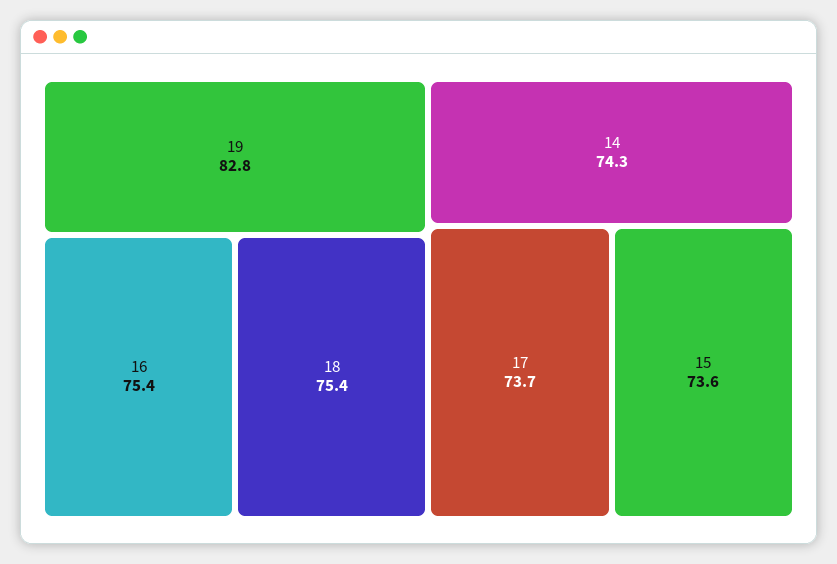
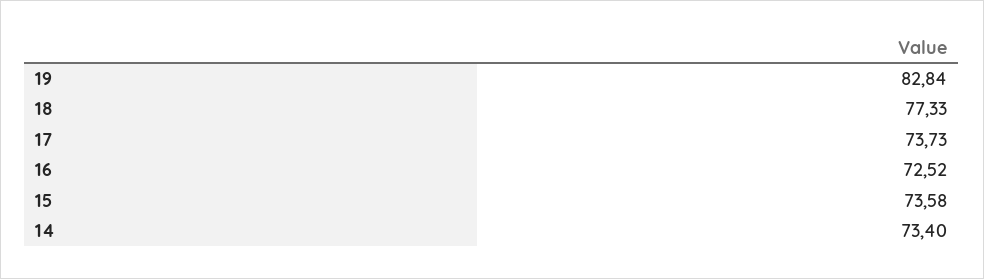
16: 75.4 -> 72.52
18: 75.4 -> 77.33
14: 74.3 -> 73.4

